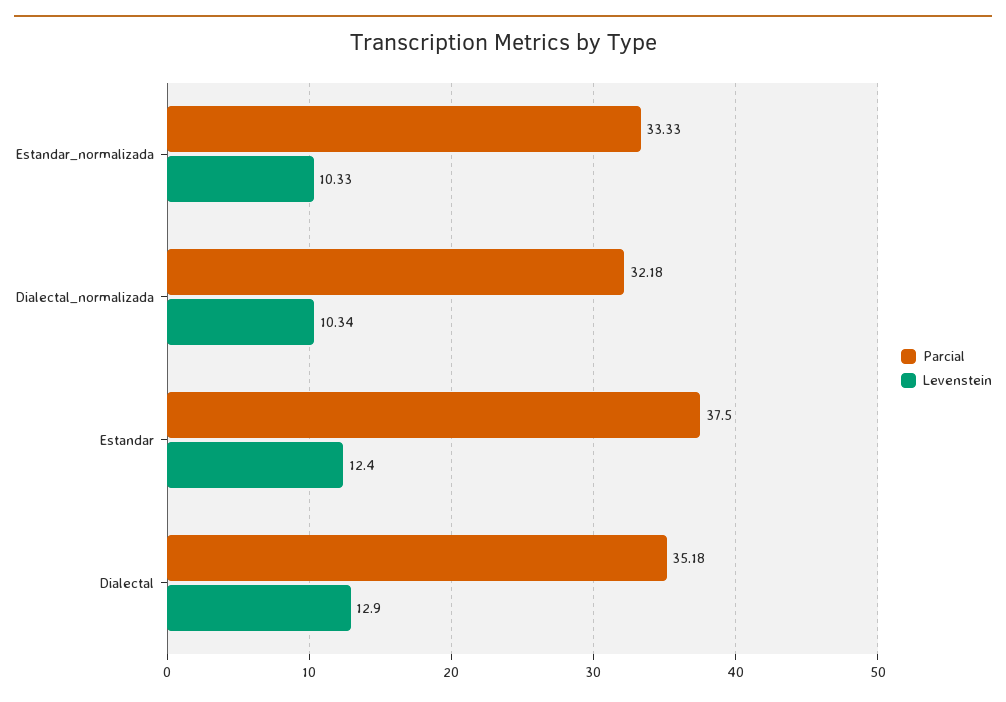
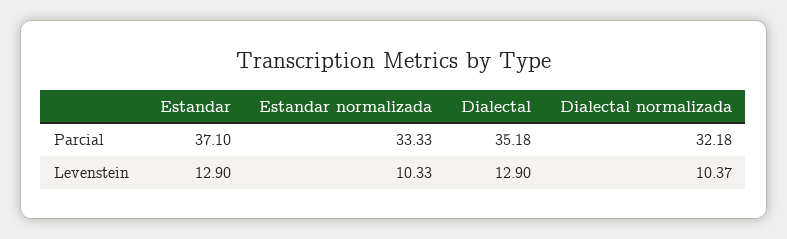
Levenstein, Dialectal_normalizada: 10.34 -> 10.37
Parcial, Estandar: 37.5 -> 37.1
Levenstein, Estandar: 12.4 -> 12.9

